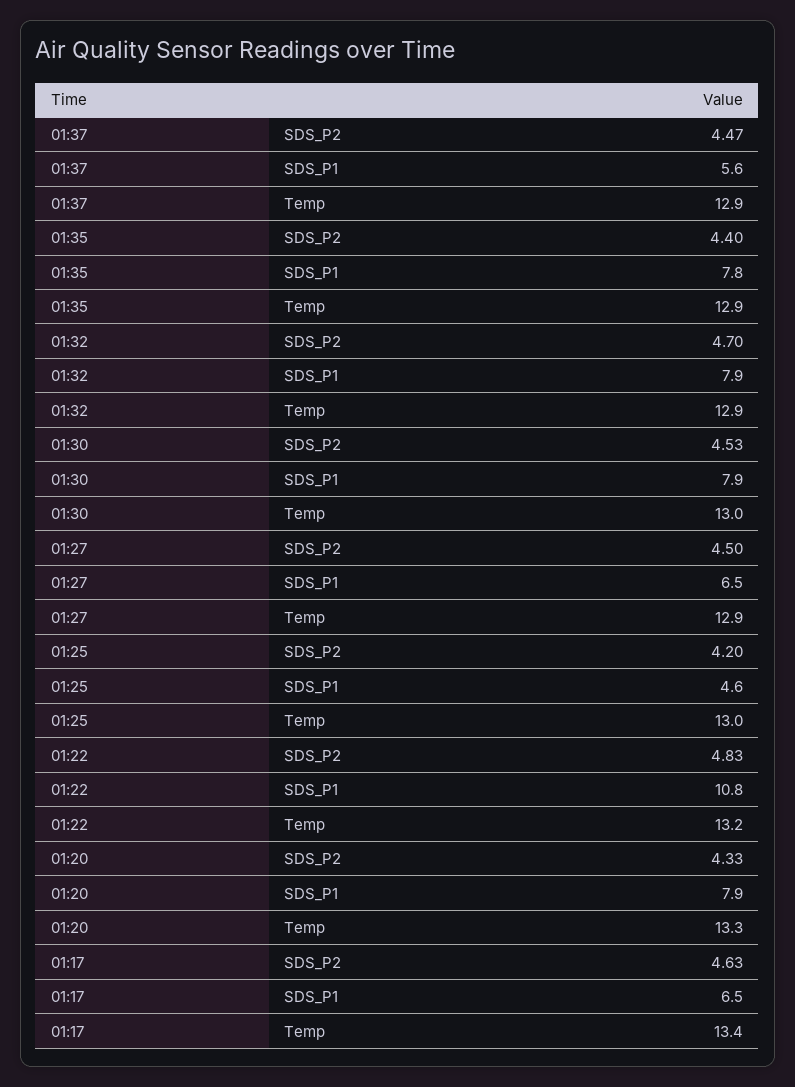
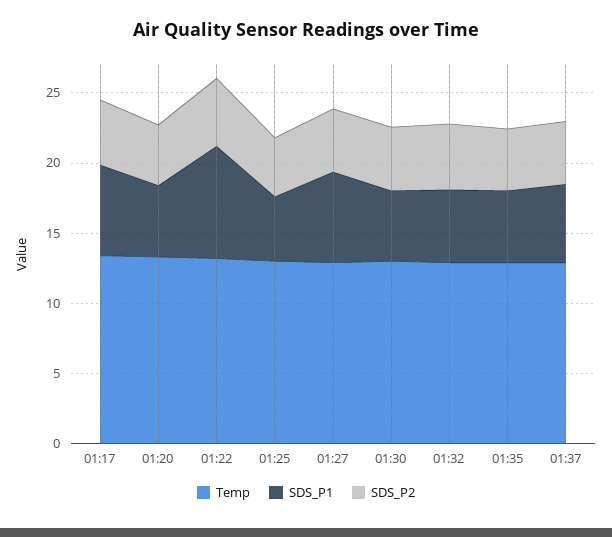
SDS_P1, 01:35: 7.8 -> 5
SDS_P1, 01:32: 7.9 -> 5
SDS_P1, 01:30: 7.9 -> 5
SDS_P1, 01:22: 10.8 -> 8
SDS_P1, 01:20: 7.9 -> 5

